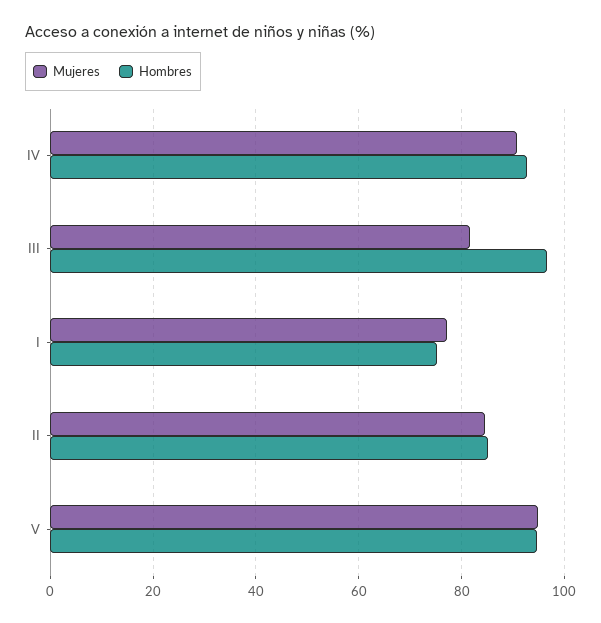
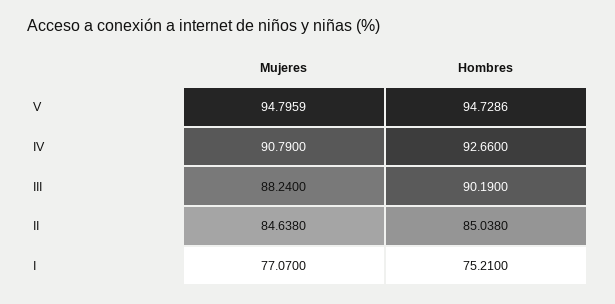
Mujeres, III: 82 -> 88.24
Hombres, III: 96 -> 90.19

